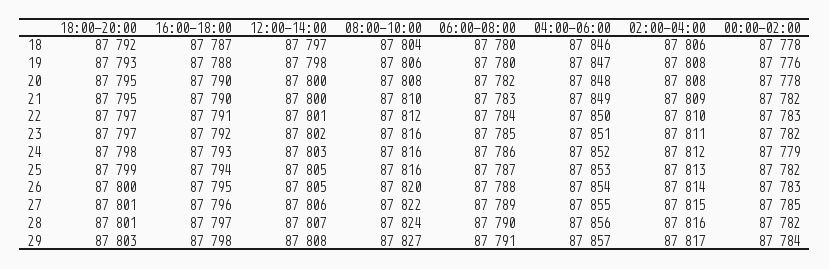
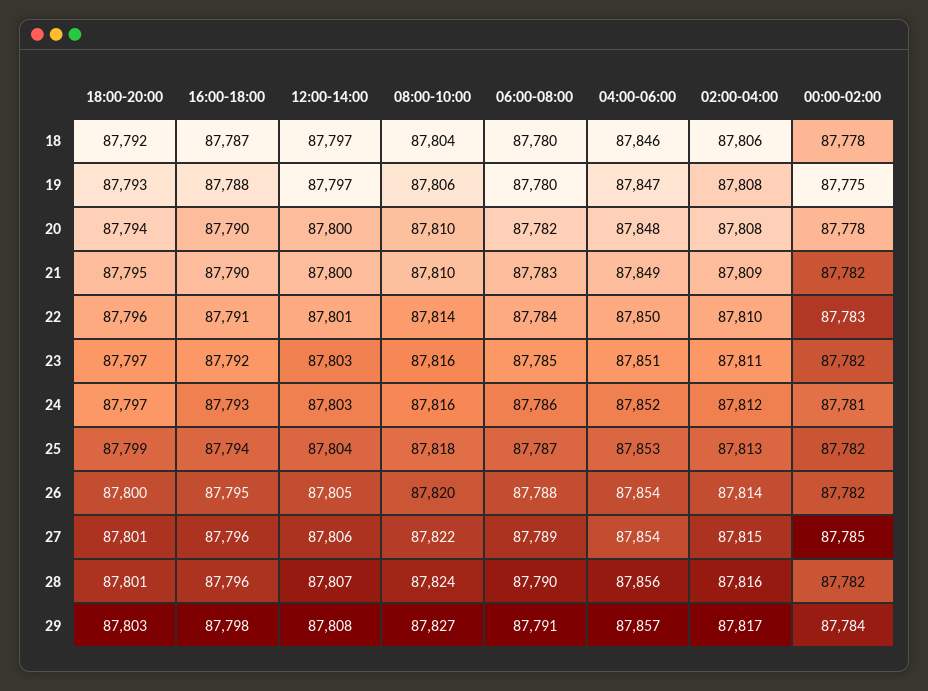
12:00-14:00, 19: 87798 -> 87797
00:00-02:00, 19: 87776 -> 87775
18:00-20:00, 20: 87795 -> 87794
08:00-10:00, 20: 87808 -> 87810
18:00-20:00, 22: 87797 -> 87796
08:00-10:00, 22: 87812 -> 87814
12:00-14:00, 23: 87802 -> 87803
18:00-20:00, 24: 87798 -> 87797
00:00-02:00, 24: 87779 -> 87781
12:00-14:00, 25: 87805 -> 87804
08:00-10:00, 25: 87816 -> 87818
00:00-02:00, 26: 87783 -> 87782
04:00-06:00, 27: 87855 -> 87854
16:00-18:00, 28: 87797 -> 87796

